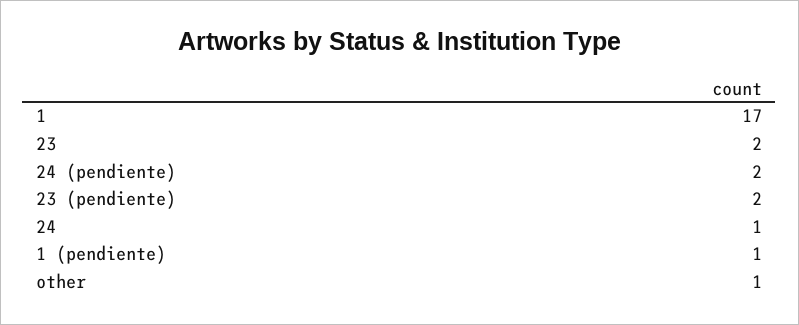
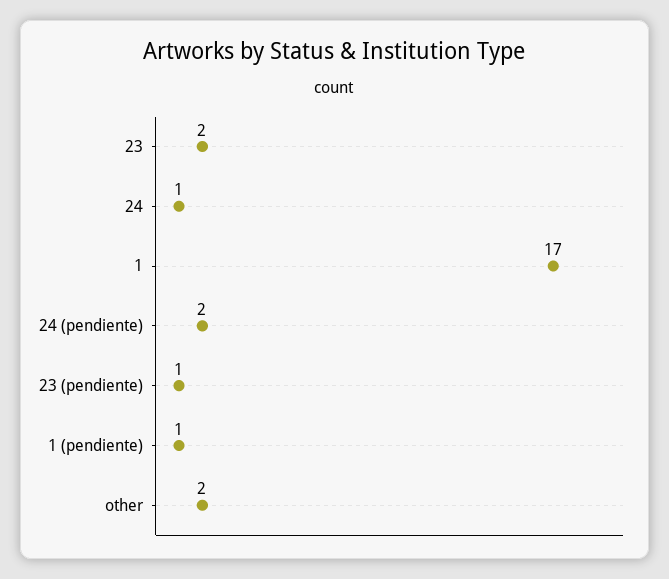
23 (pendiente): 2 -> 1
other: 1 -> 2

